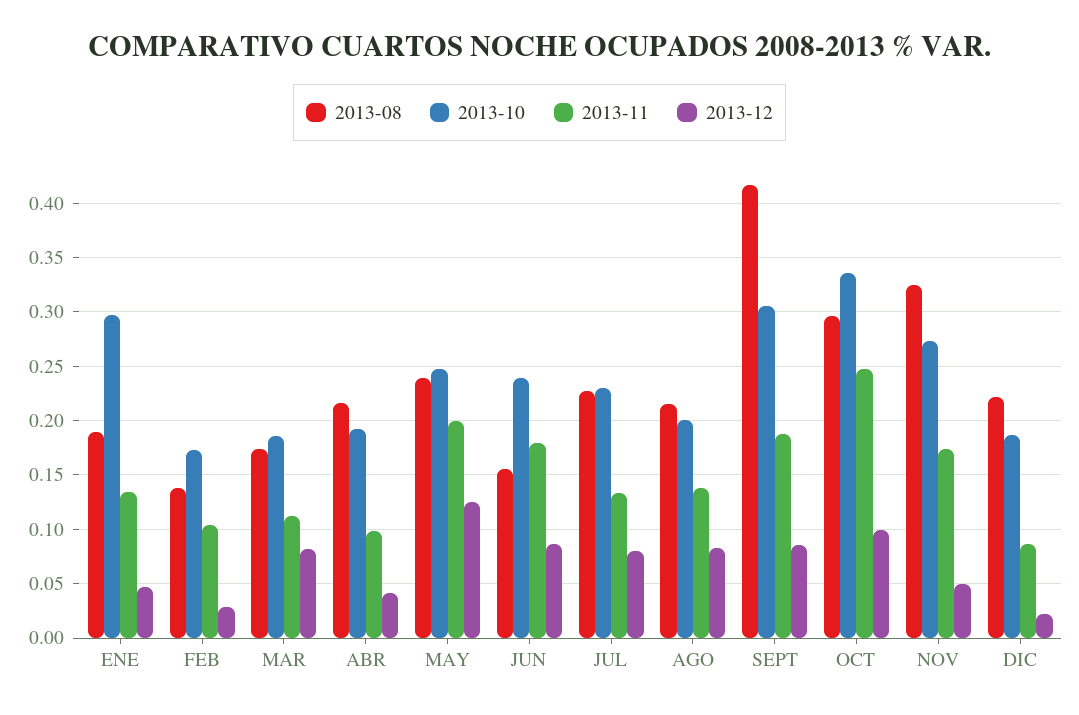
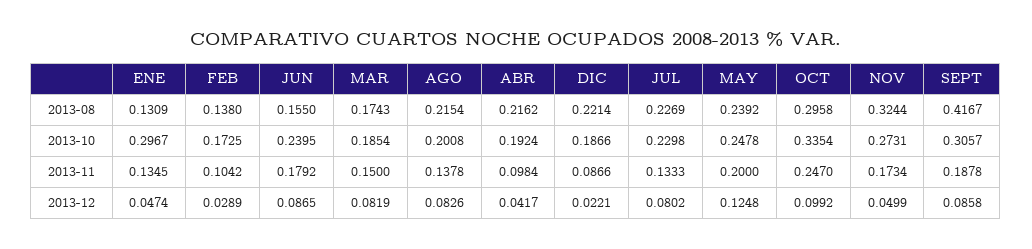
2013-08, ENE: 0.19 -> 0.1309
2013-11, MAR: 0.11 -> 0.15

